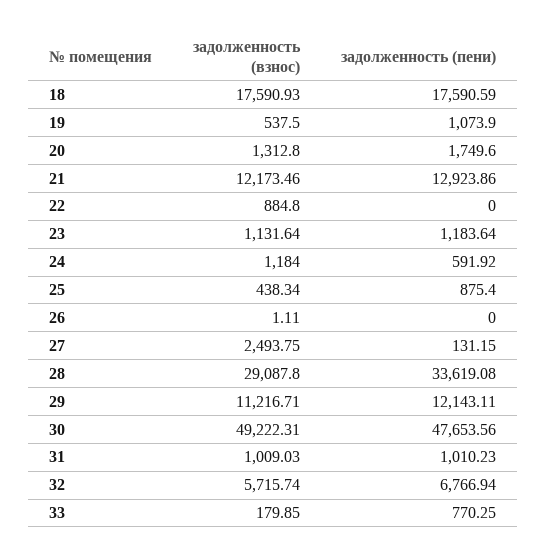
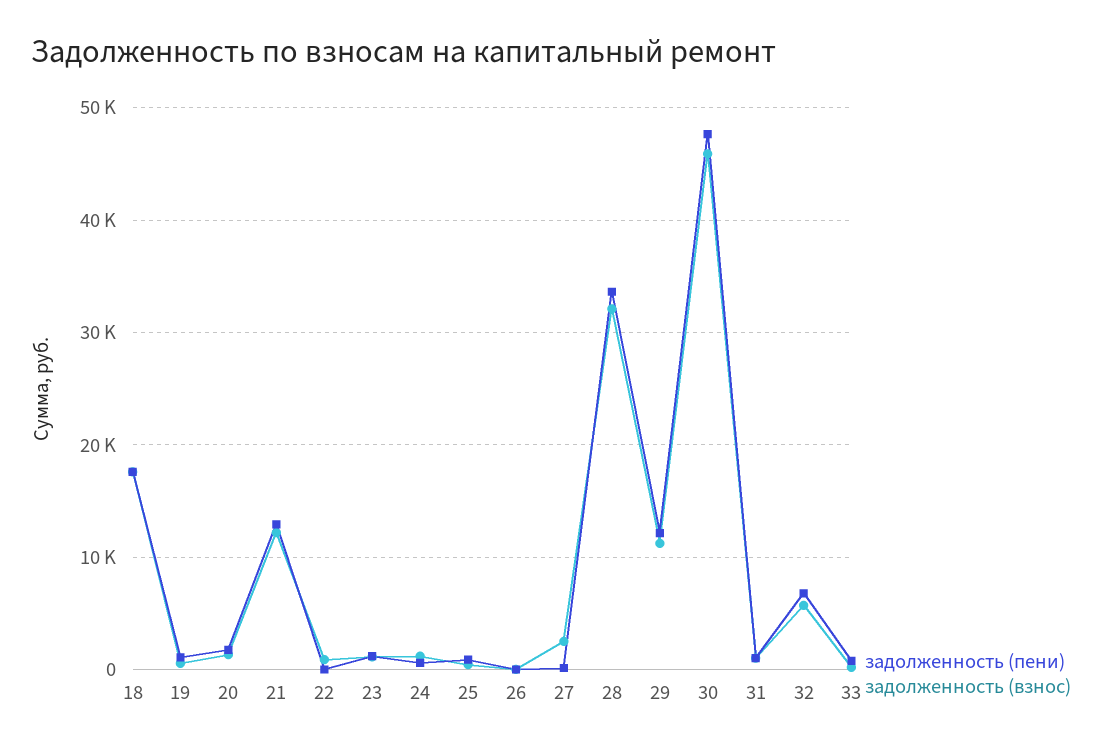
задолженность (взнос), 28: 29087.8 -> 32000
задолженность (взнос), 30: 49222.31 -> 46000

